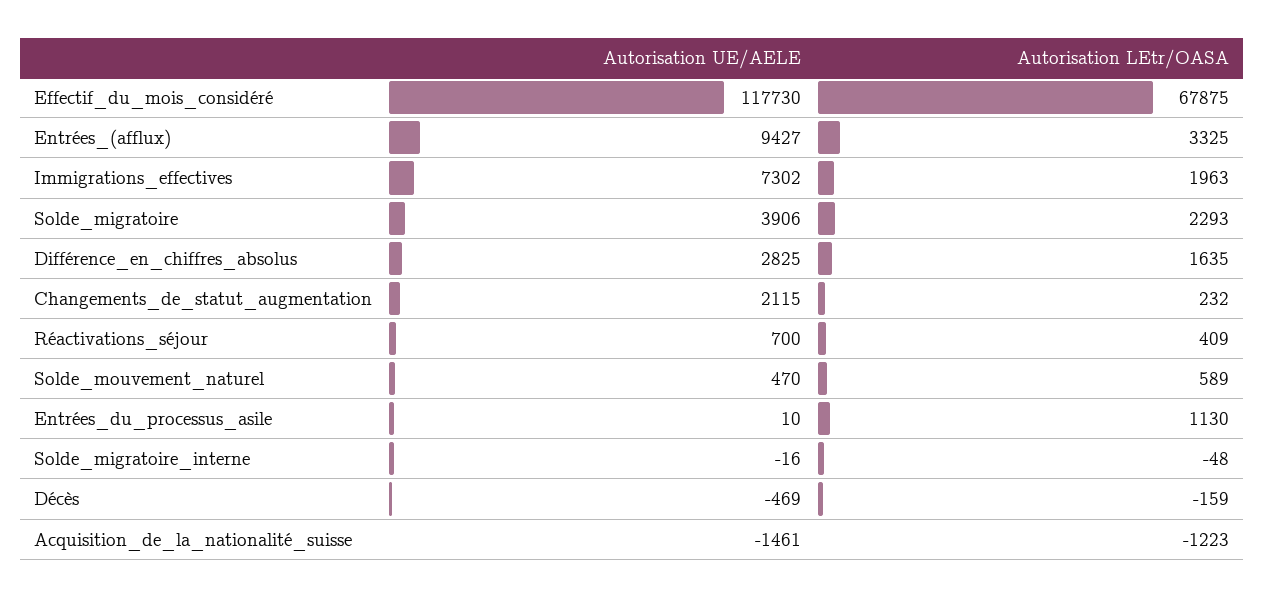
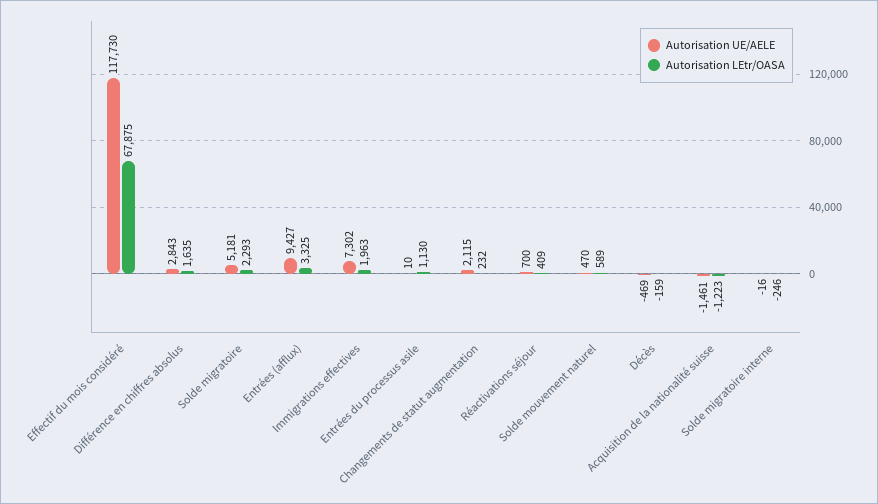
Autorisation UE/AELE, Solde_migratoire: 3906 -> 5181
Autorisation UE/AELE, Différence_en_chiffres_absolus: 2825 -> 2843
Autorisation LEtr/OASA, Solde_migratoire_interne: -48 -> -246

